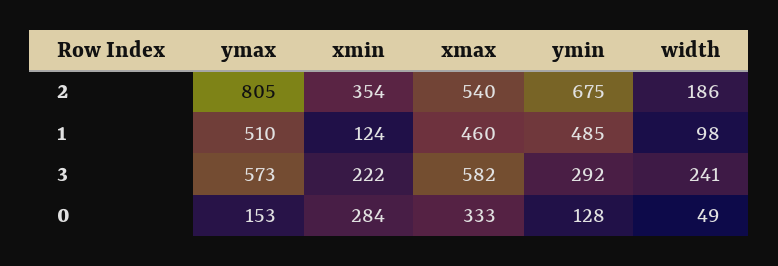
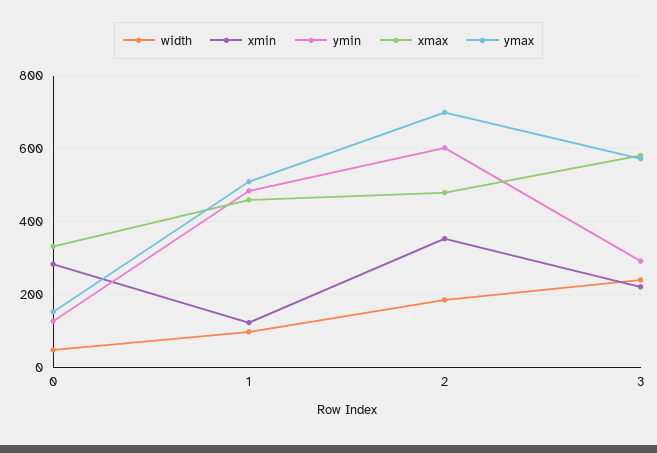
ymax, 2: 805 -> 700
xmax, 2: 540 -> 480
ymin, 2: 675 -> 600

